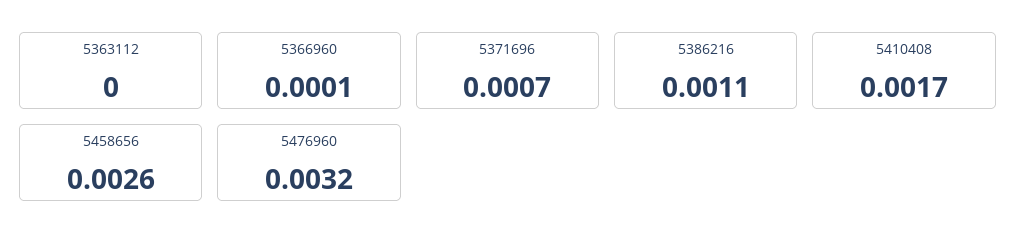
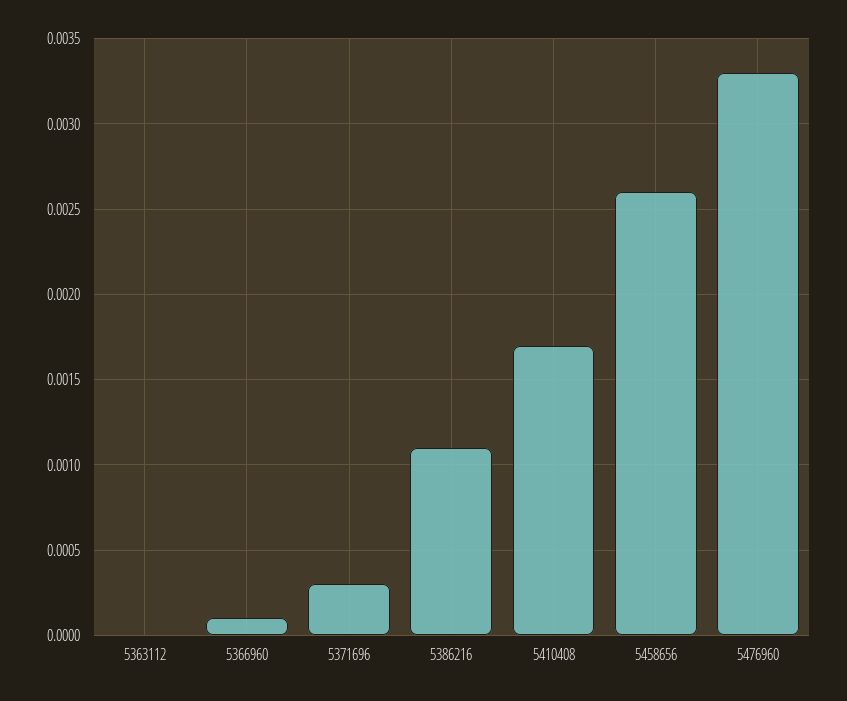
5371696: 0.0007 -> 0.0003
5476960: 0.0032 -> 0.0033

